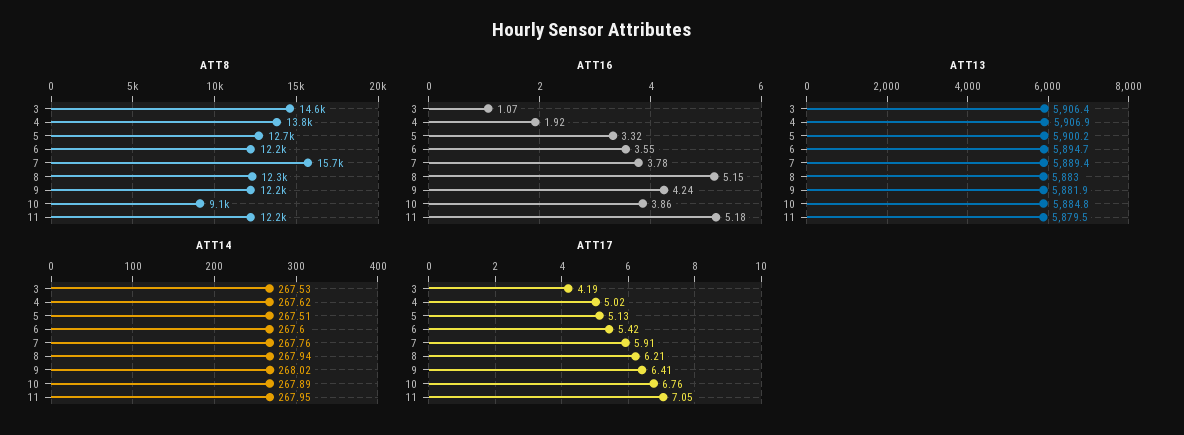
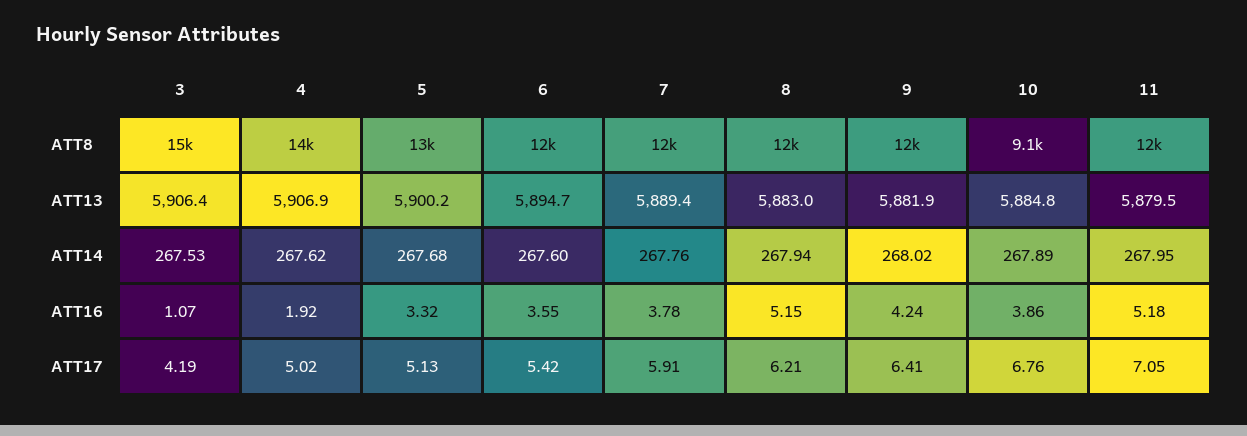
ATT8, 7: 15700 -> 12000
ATT14, 5: 267.51 -> 267.68

